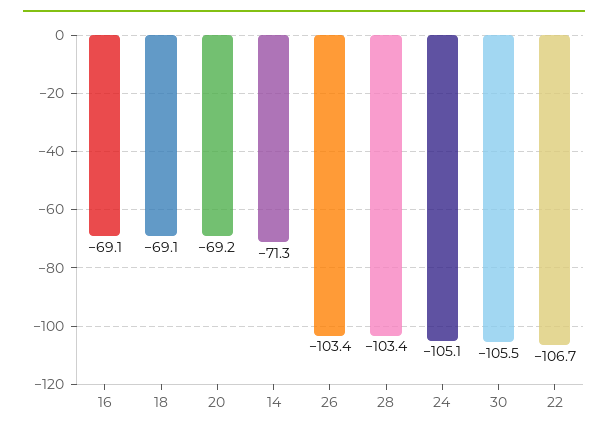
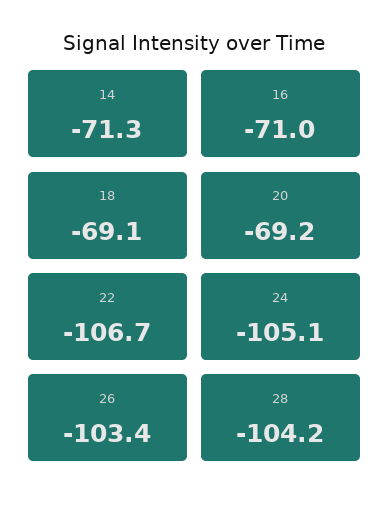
16: -69.1 -> -71
28: -103.4 -> -104.2
30: -105.5 -> none

